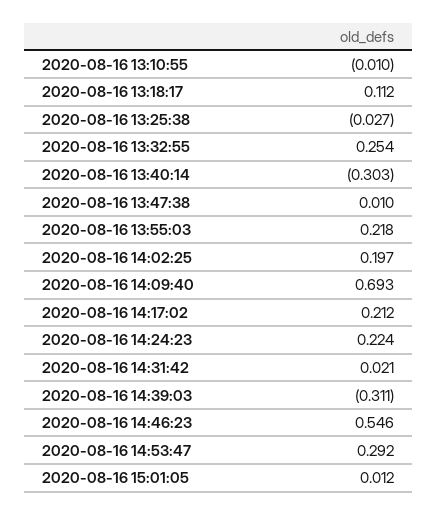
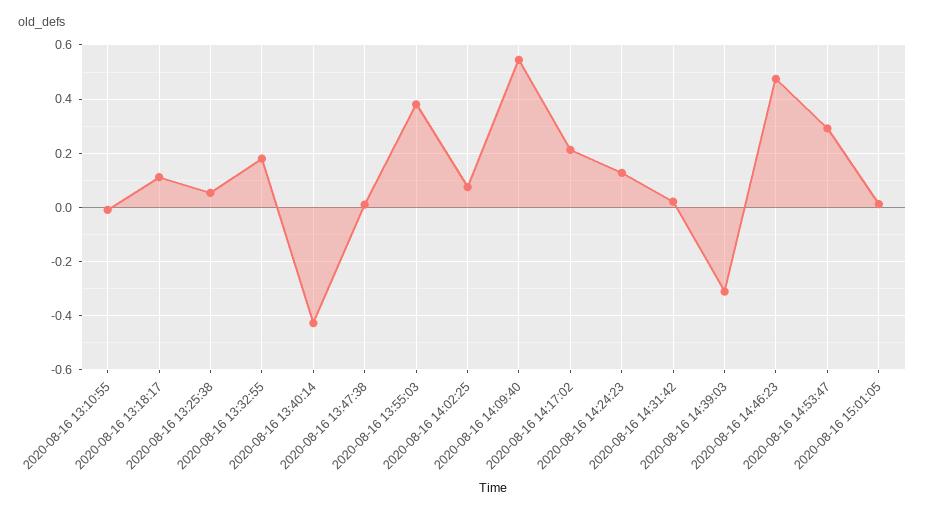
2020-08-16 13:25:38: -0.027 -> 0.05
2020-08-16 13:32:55: 0.254 -> 0.175
2020-08-16 13:40:14: -0.303 -> -0.425
2020-08-16 13:55:03: 0.218 -> 0.375
2020-08-16 14:02:25: 0.197 -> 0.075
2020-08-16 14:09:40: 0.693 -> 0.55
2020-08-16 14:24:23: 0.224 -> 0.125
2020-08-16 14:46:23: 0.546 -> 0.475

